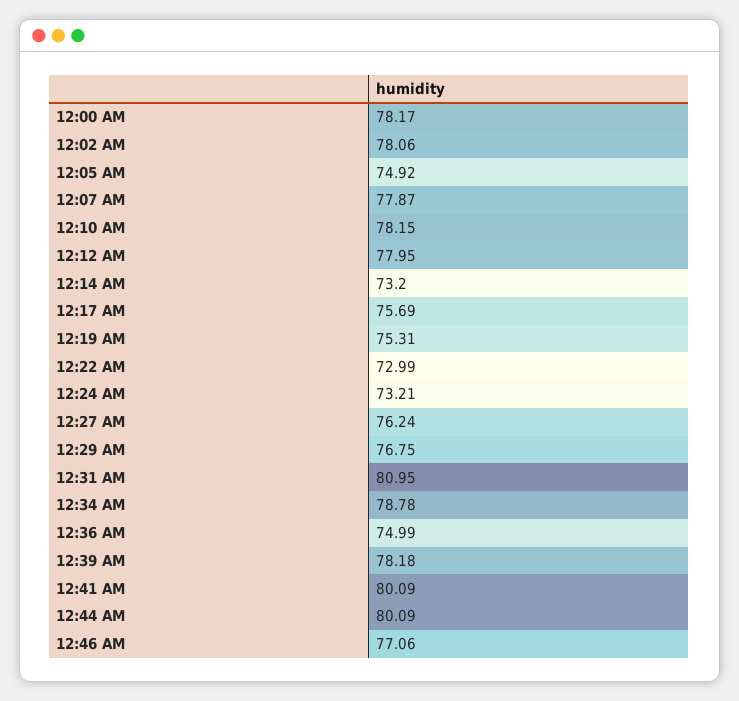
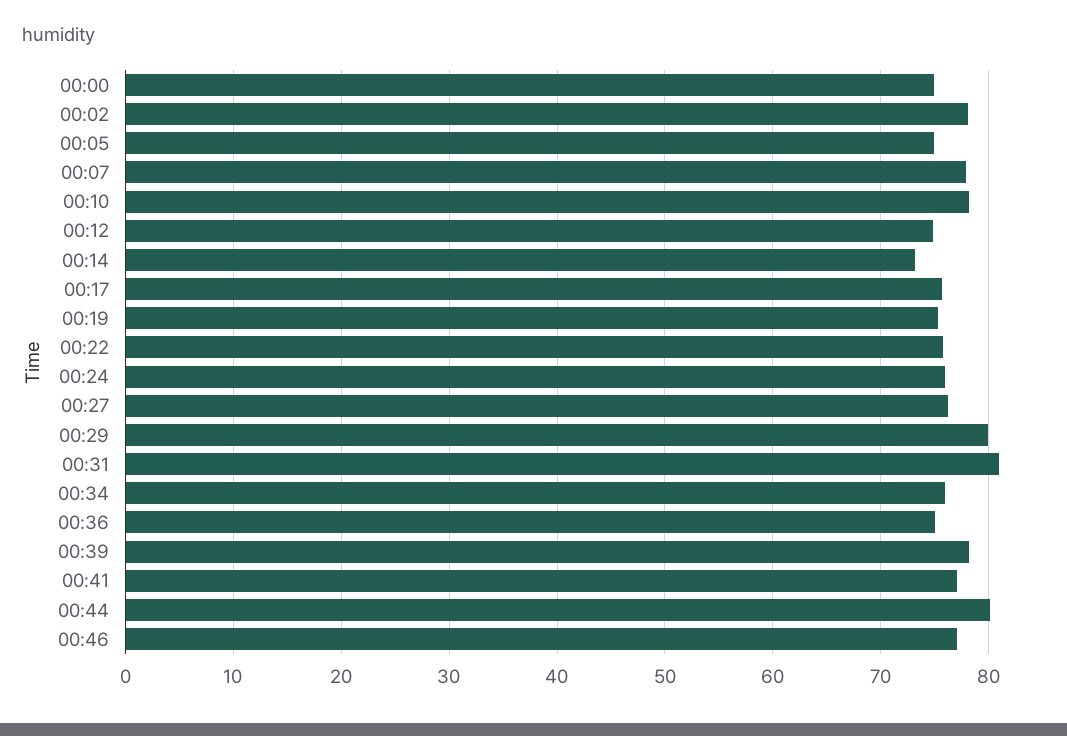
12:00 AM: 78.17 -> 75
12:12 AM: 77.95 -> 75
12:22 AM: 72.99 -> 76
12:24 AM: 73.21 -> 76
12:29 AM: 76.75 -> 80
12:34 AM: 78.78 -> 76
12:41 AM: 80.09 -> 77

